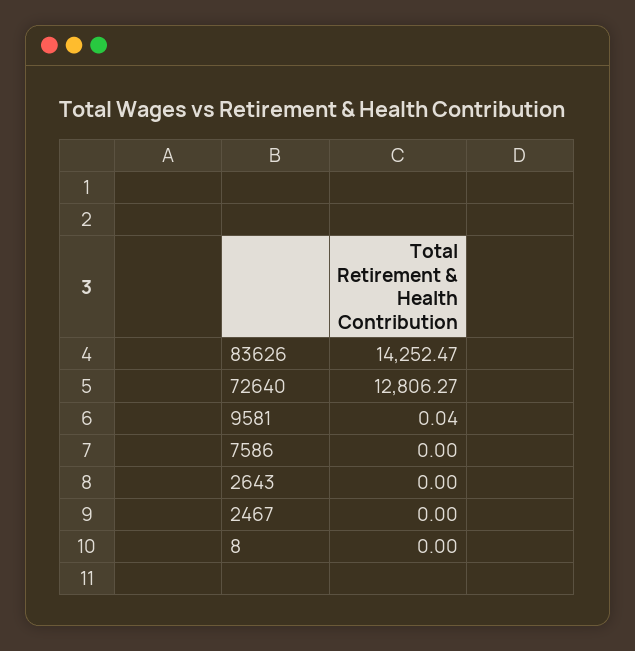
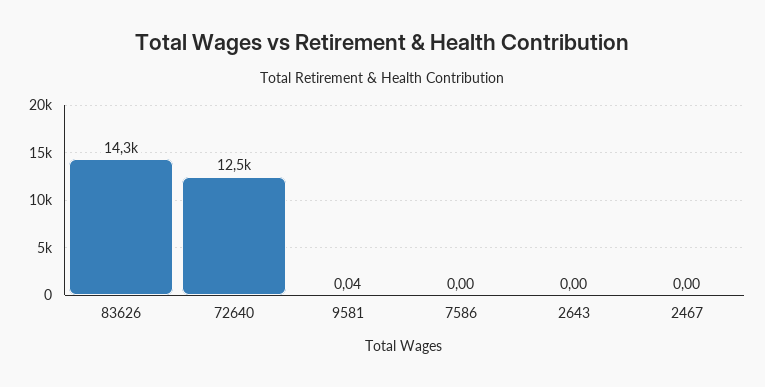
72640: 12806.27 -> 12500
8: 0 -> none

